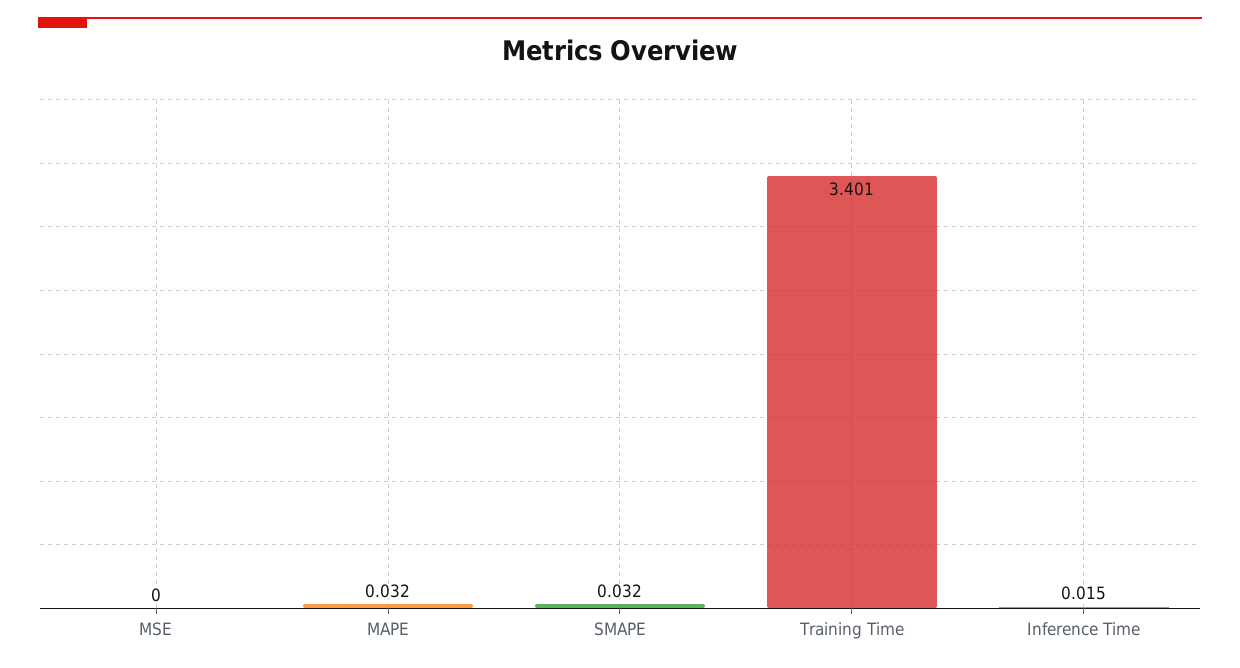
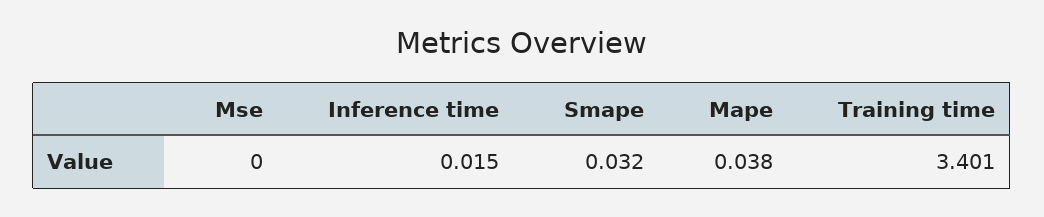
MAPE: 0.032 -> 0.038

